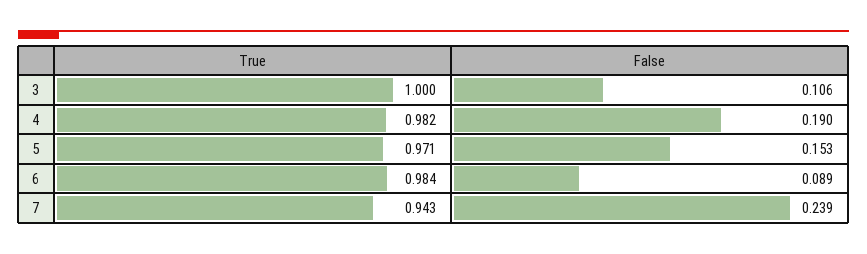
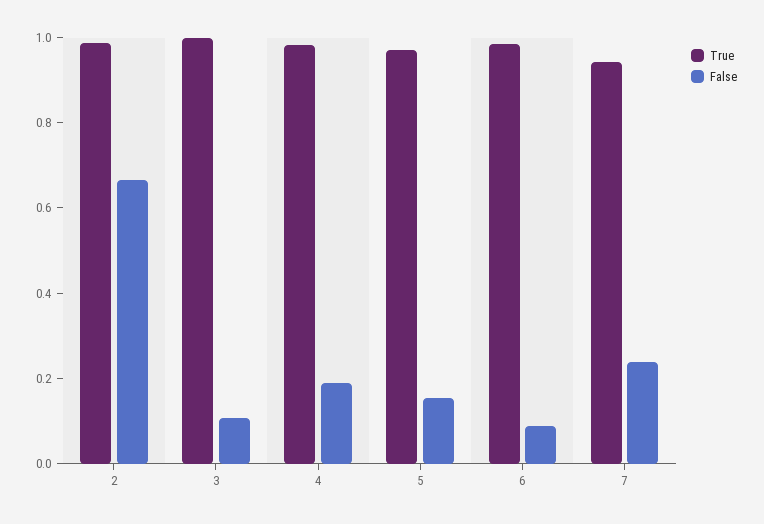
True, 2: none -> 1
False, 2: none -> 0.65

